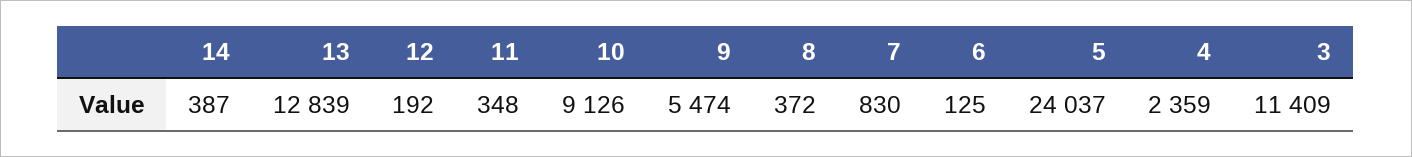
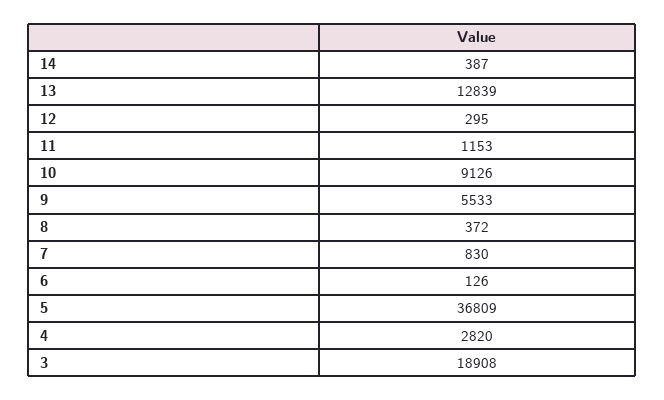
12: 192 -> 295
11: 348 -> 1153
9: 5474 -> 5533
6: 125 -> 126
5: 24037 -> 36809
4: 2359 -> 2820
3: 11409 -> 18908

